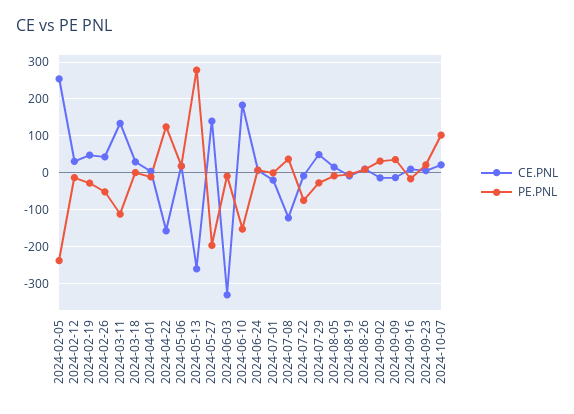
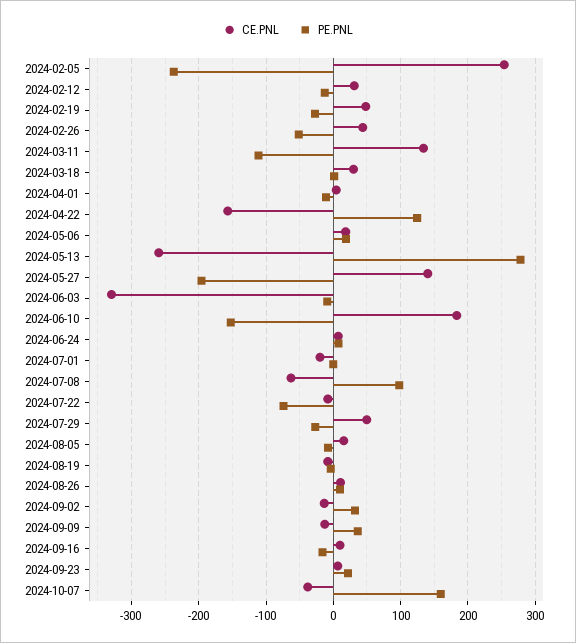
CE.PNL, 2024-07-08: -120 -> -60
PE.PNL, 2024-07-08: 40 -> 100
CE.PNL, 2024-10-07: 20 -> -40
PE.PNL, 2024-10-07: 100 -> 160

